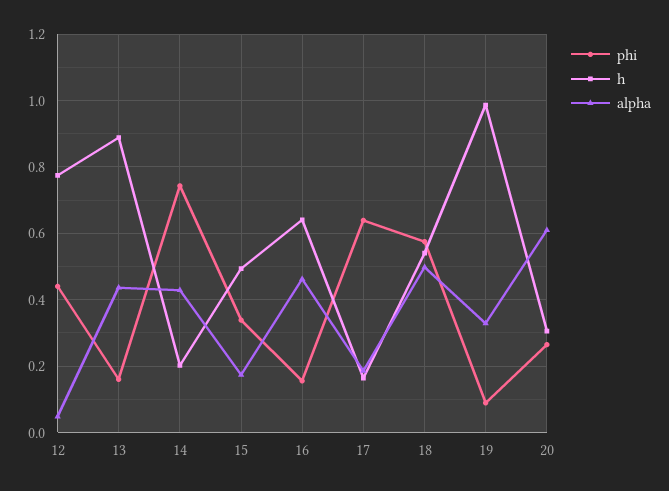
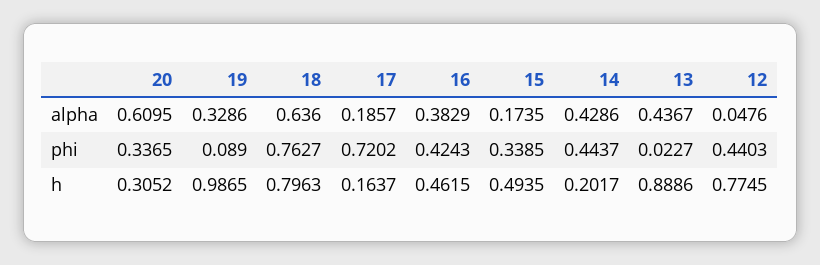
phi, 13: 0.16 -> 0.0227
phi, 14: 0.74 -> 0.4437
phi, 16: 0.16 -> 0.4243
h, 16: 0.64 -> 0.4615
alpha, 16: 0.46 -> 0.3829
phi, 17: 0.64 -> 0.7202
phi, 18: 0.58 -> 0.7627
h, 18: 0.54 -> 0.7963
alpha, 18: 0.5 -> 0.636
phi, 20: 0.26 -> 0.3365

